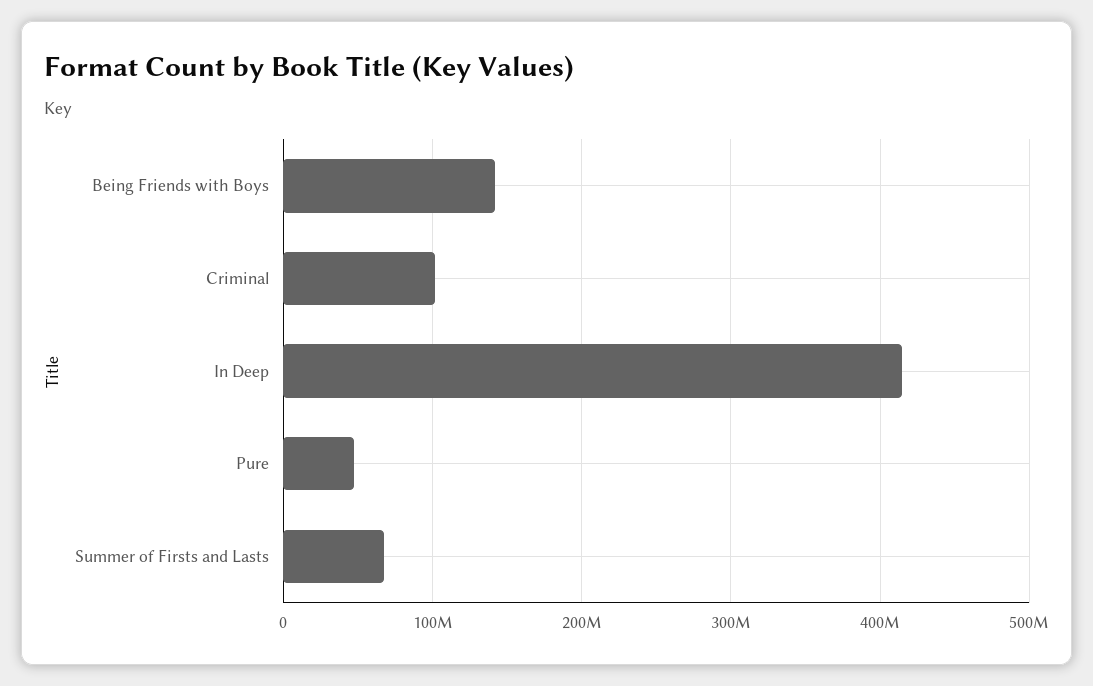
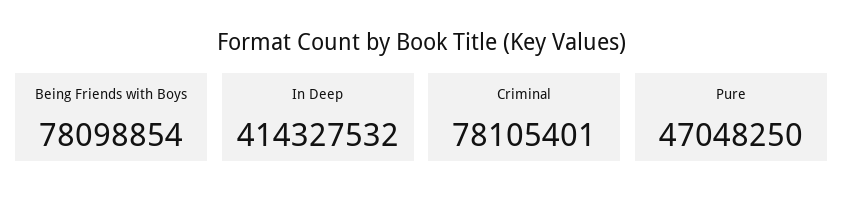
Being Friends with Boys: 140000000 -> 78098854
Criminal: 100000000 -> 78105401
Summer of Firsts and Lasts: 70000000 -> none

